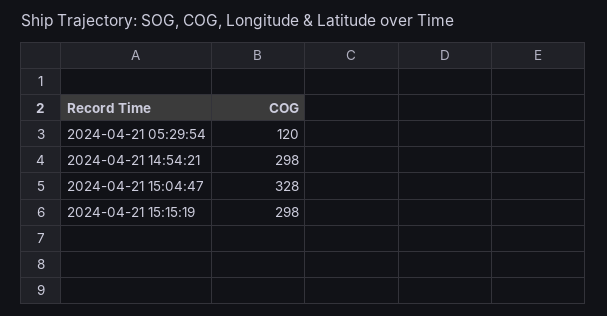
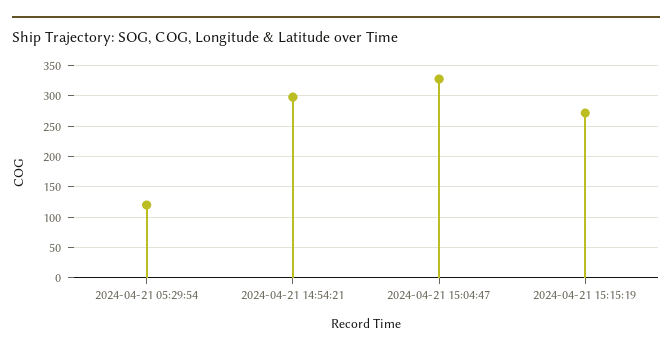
2024-04-21 15:15:19: 298 -> 270

